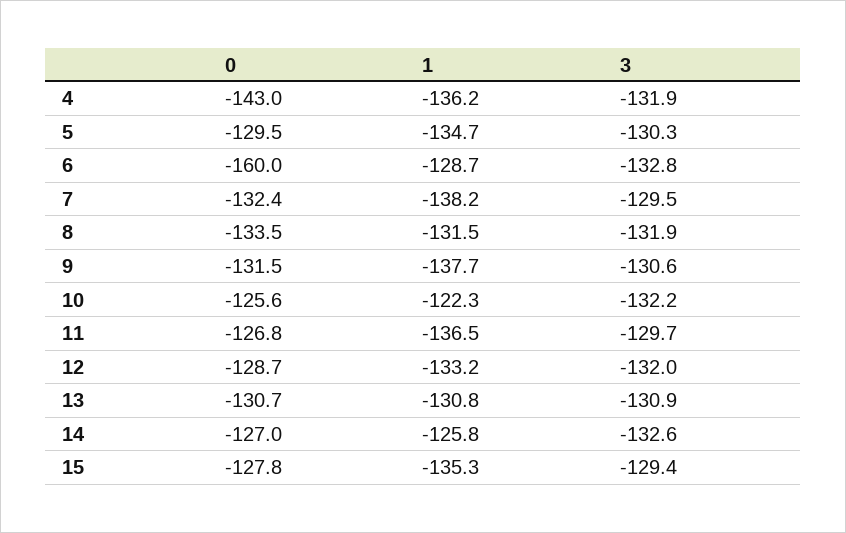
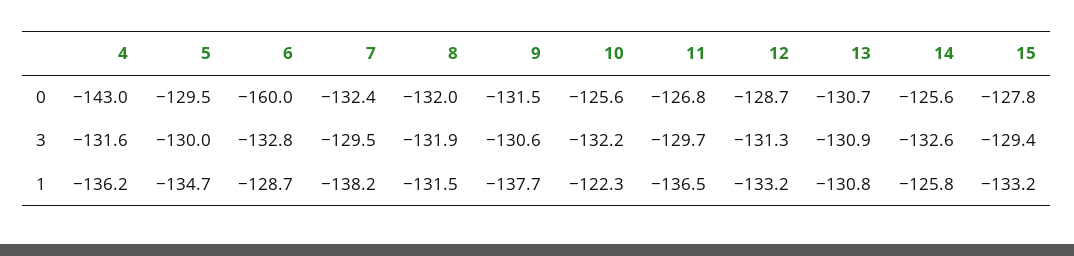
3, 4: -131.9 -> -131.6
3, 5: -130.3 -> -130
0, 8: -133.5 -> -132
3, 12: -132 -> -131.3
0, 14: -127 -> -125.6
1, 15: -135.3 -> -133.2

